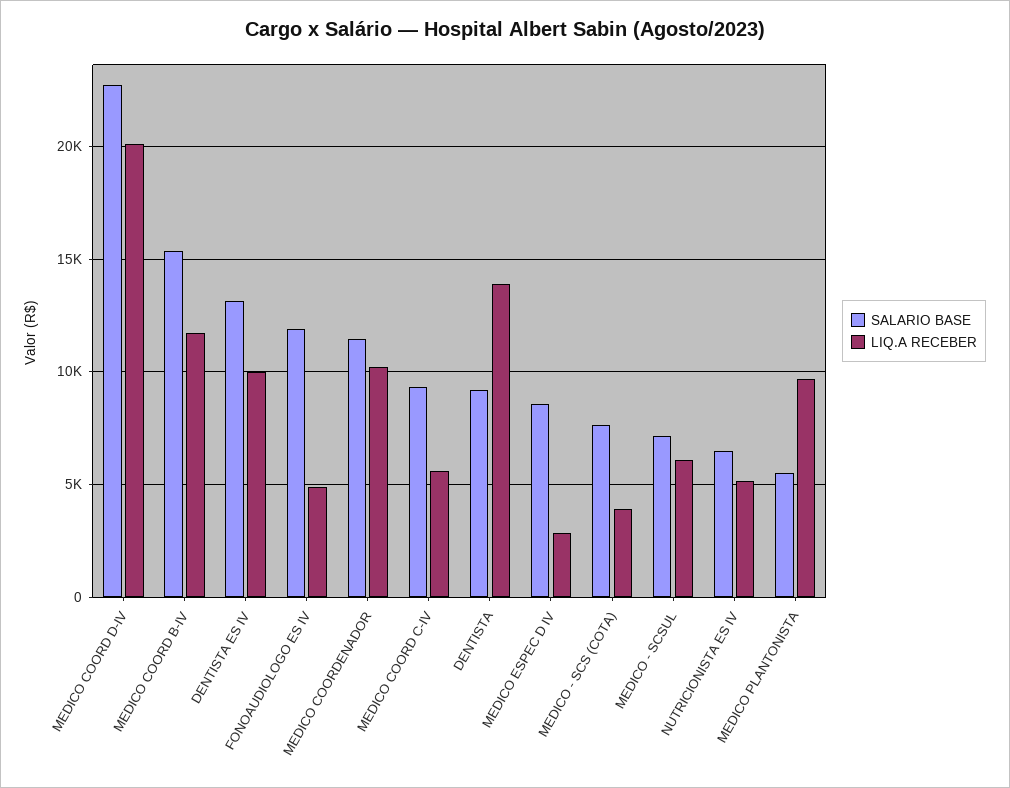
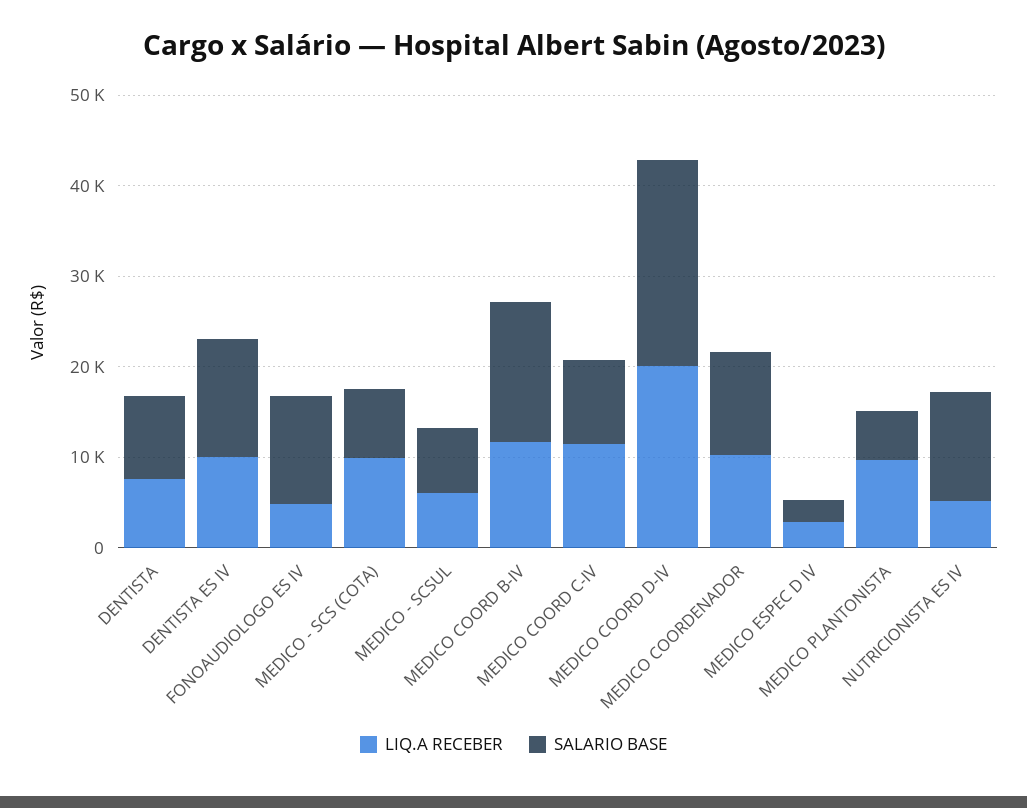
LIQ.A RECEBER, MEDICO COORD C-IV: 5500 -> 12000
LIQ.A RECEBER, DENTISTA: 14000 -> 8000
SALARIO BASE, MEDICO ESPEC D IV: 8500 -> 2000
LIQ.A RECEBER, MEDICO - SCS (COTA): 4000 -> 10000
SALARIO BASE, NUTRICIONISTA ES IV: 6500 -> 12000

